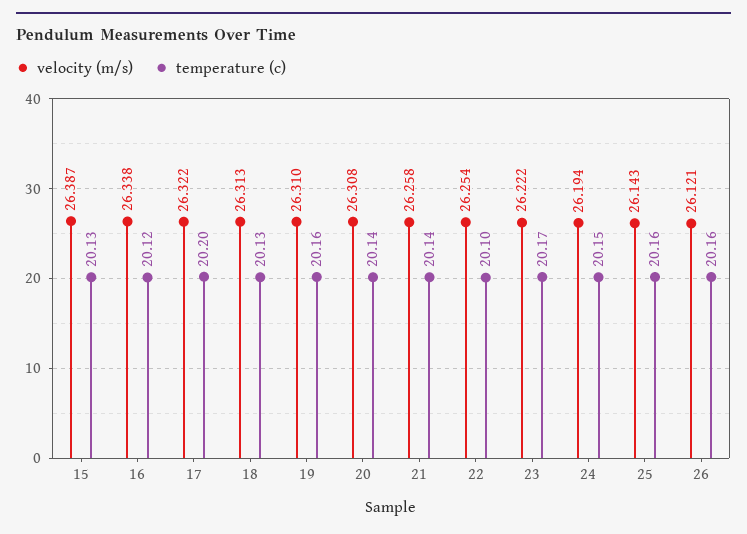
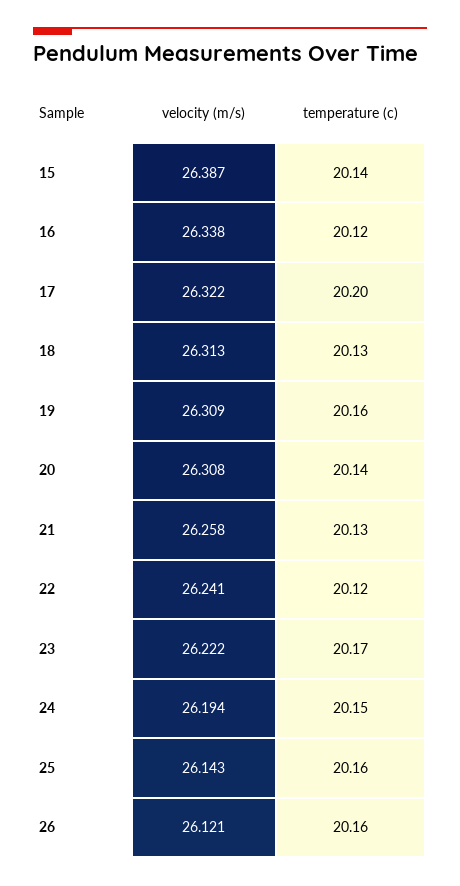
temperature (c), 15: 20.13 -> 20.14
velocity (m/s), 19: 26.31 -> 26.309
temperature (c), 21: 20.14 -> 20.13
velocity (m/s), 22: 26.254 -> 26.241
temperature (c), 22: 20.1 -> 20.12

